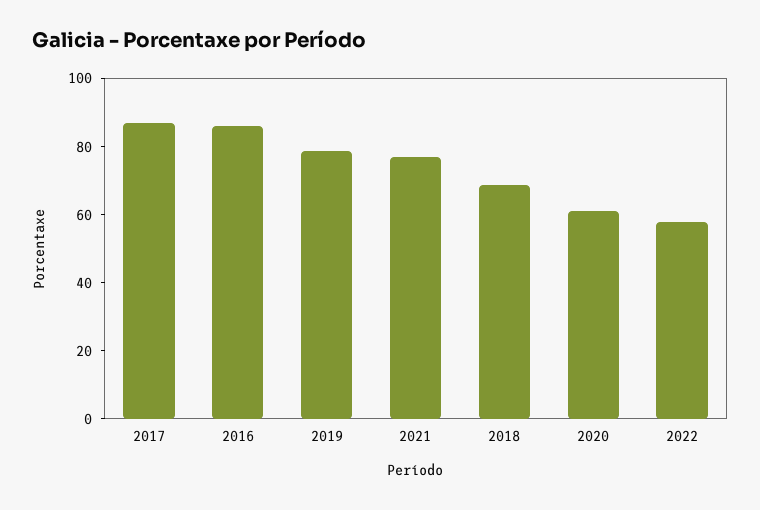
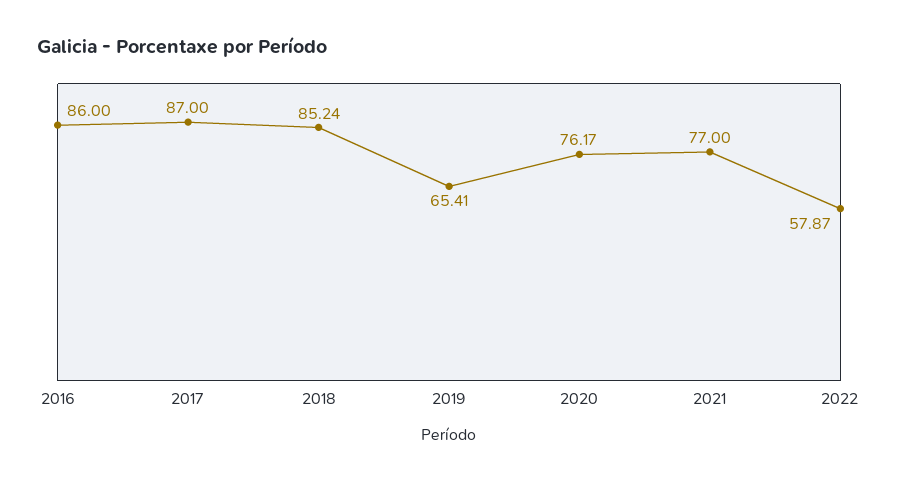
2019: 80 -> 65.41
2018: 70 -> 85.24
2020: 60 -> 76.17

